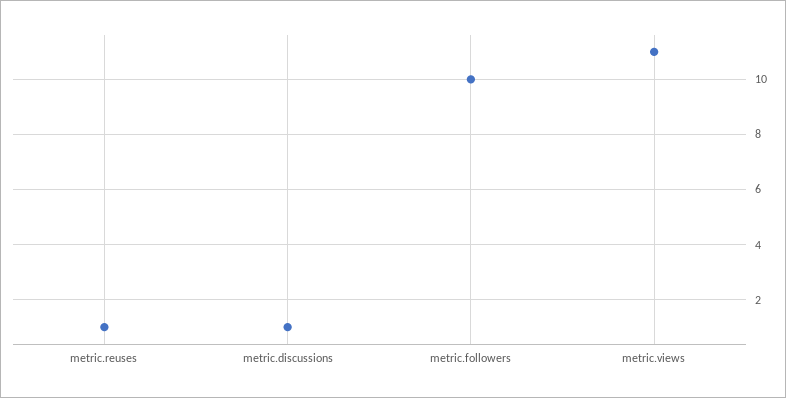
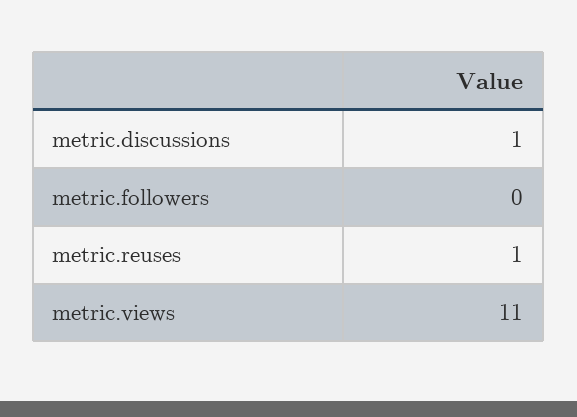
metric.followers: 10 -> 0

